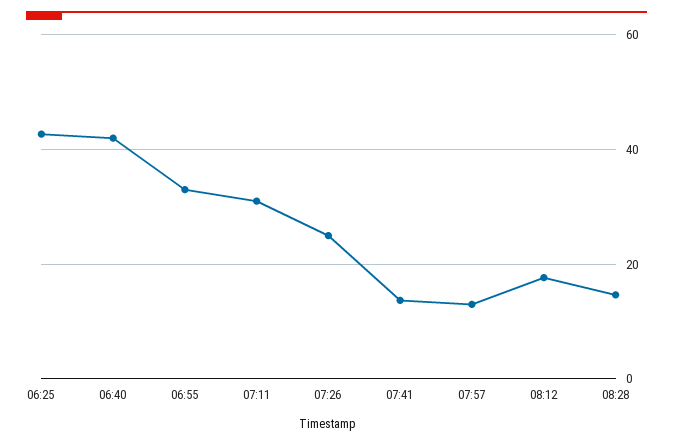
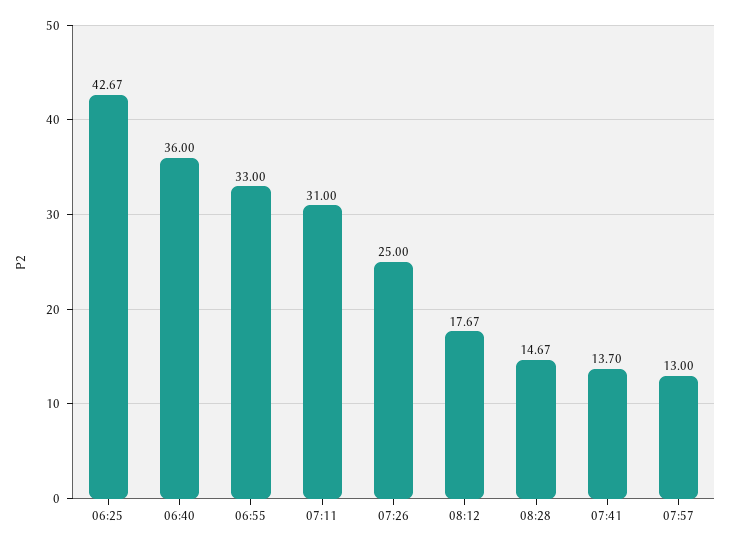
06:40: 42 -> 36

